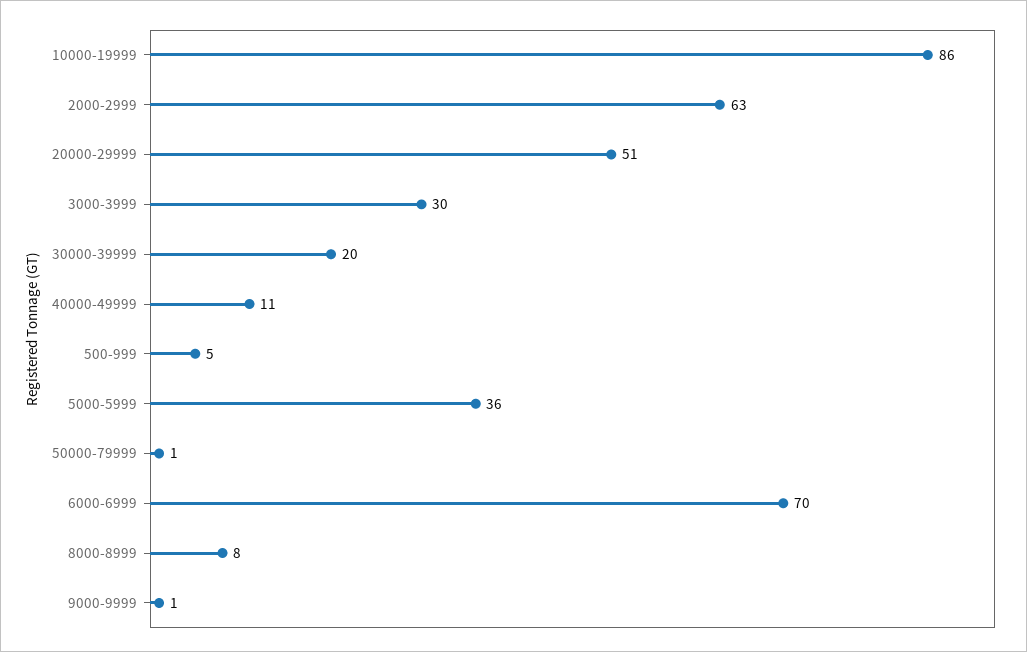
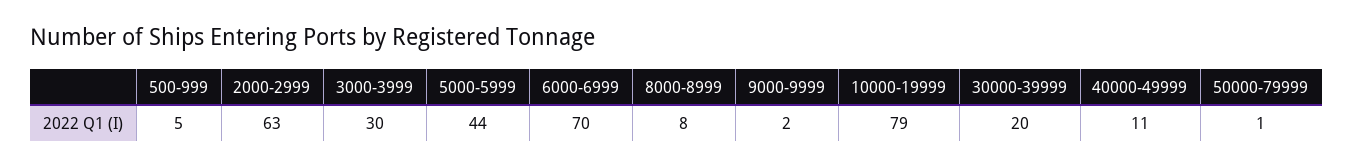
10000-19999: 86 -> 79
20000-29999: 51 -> none
5000-5999: 36 -> 44
9000-9999: 1 -> 2

